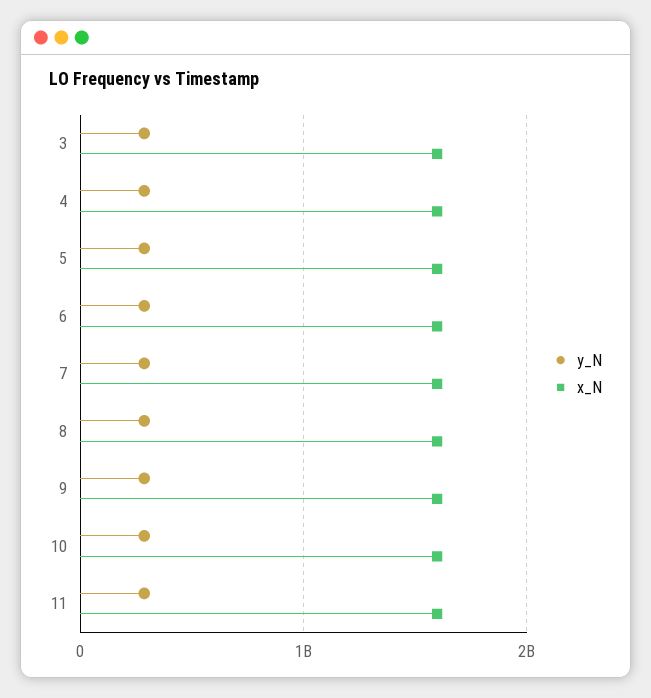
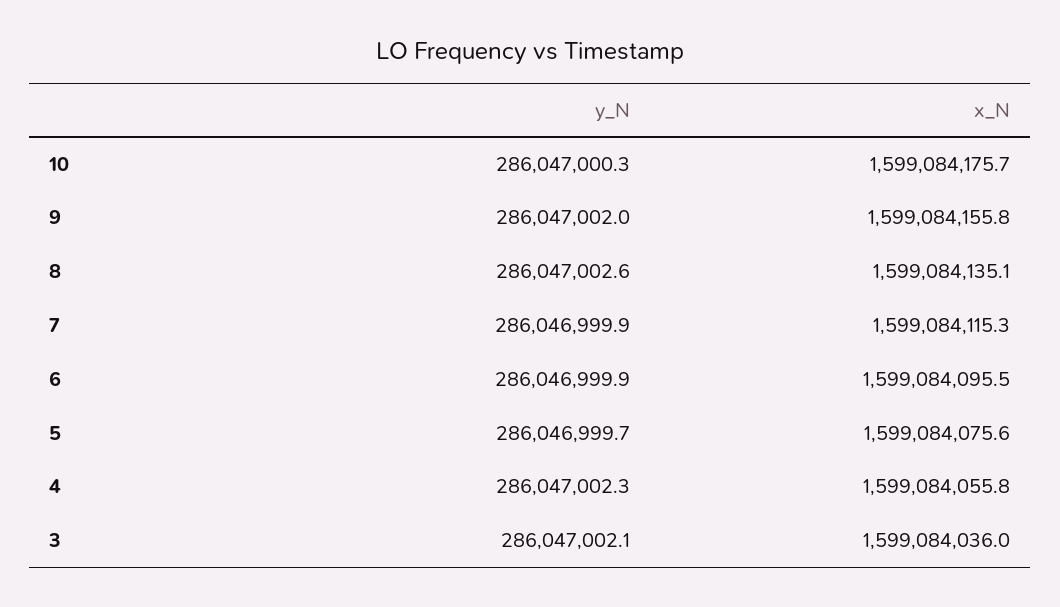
y_N, 11: 300000000 -> none
x_N, 11: 1600000000 -> none

